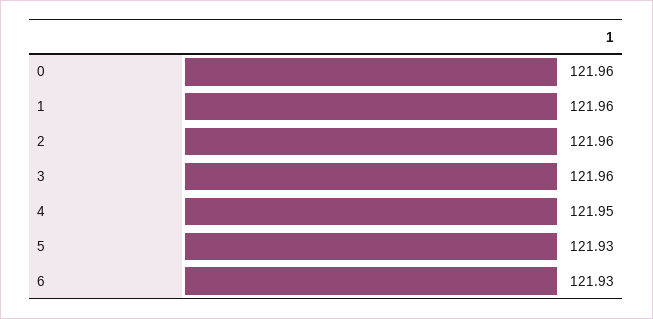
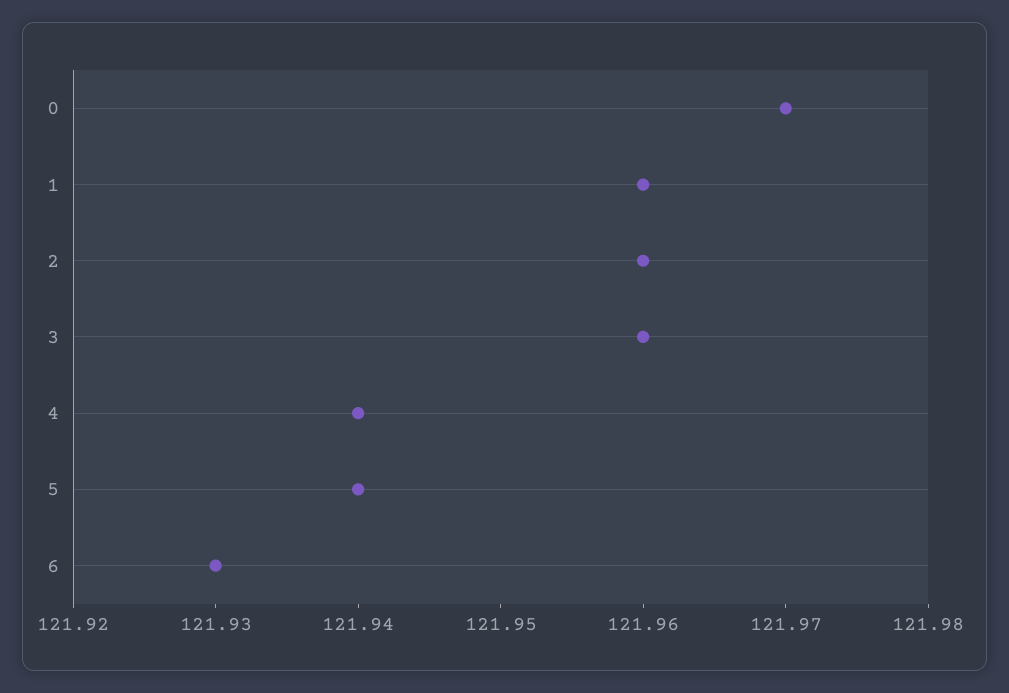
0: 121.96 -> 121.97
4: 121.95 -> 121.94
5: 121.93 -> 121.94

